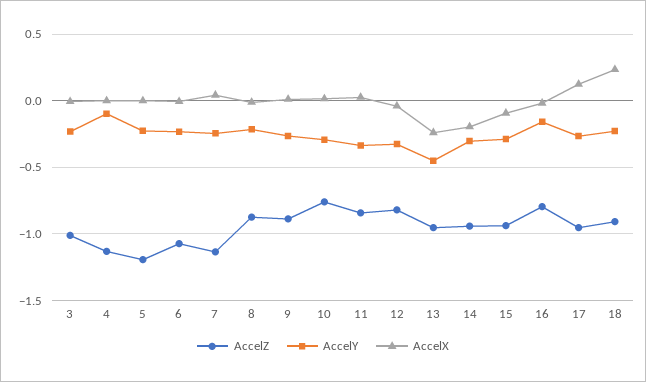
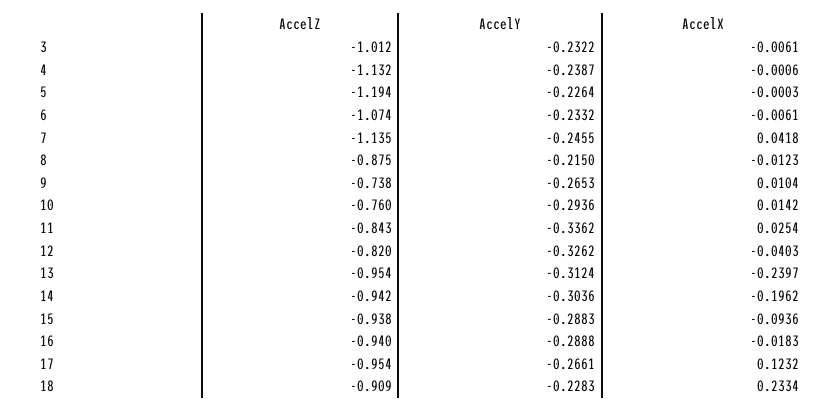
AccelY, 4: -0.1 -> -0.2387
AccelZ, 9: -0.9 -> -0.738
AccelY, 13: -0.45 -> -0.3124
AccelZ, 16: -0.8 -> -0.94
AccelY, 16: -0.15 -> -0.2888

